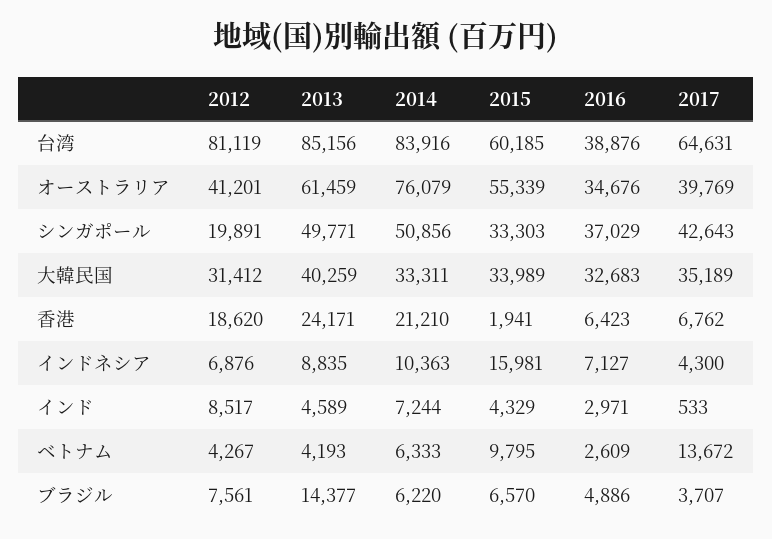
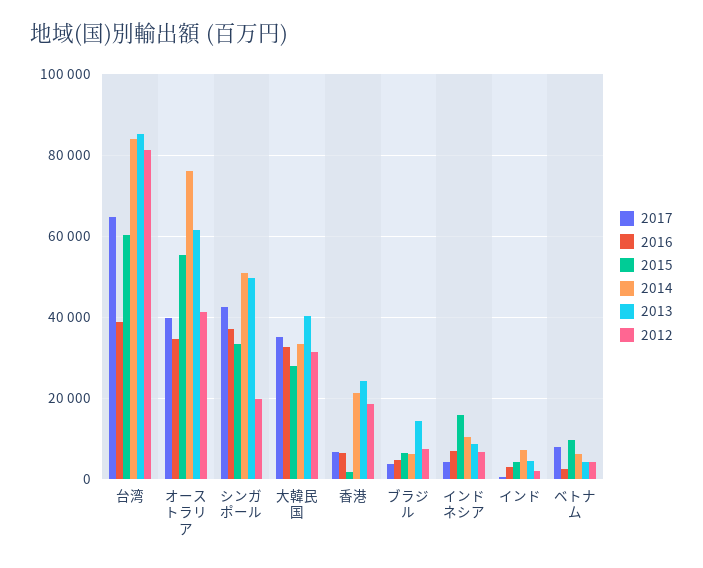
2015, 大韓民国: 33989 -> 28000
2012, インド: 8517 -> 2000
2017, ベトナム: 13672 -> 8000

